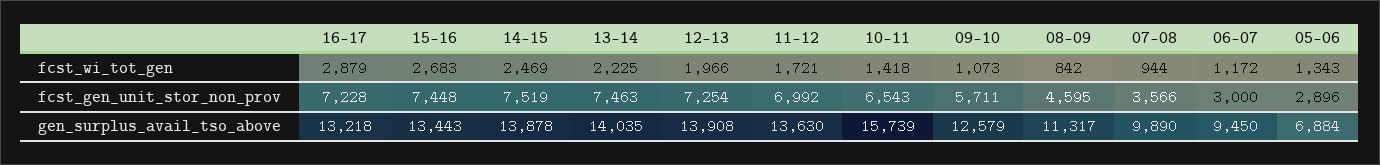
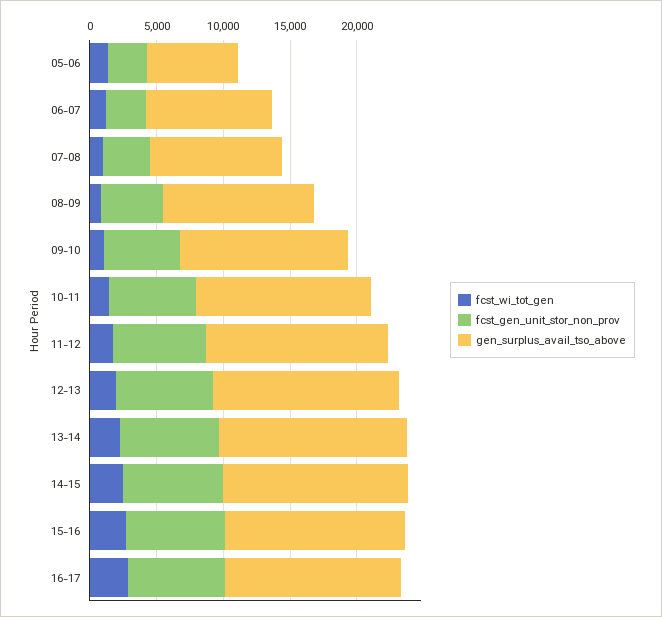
gen_surplus_avail_tso_above, 10-11: 15739 -> 13000

